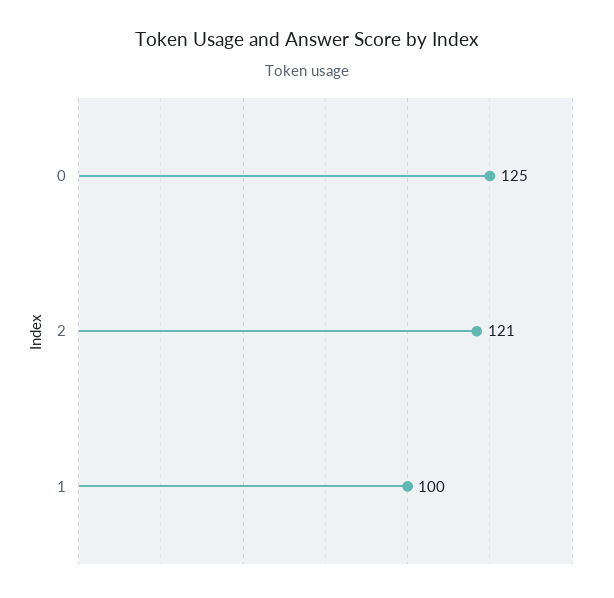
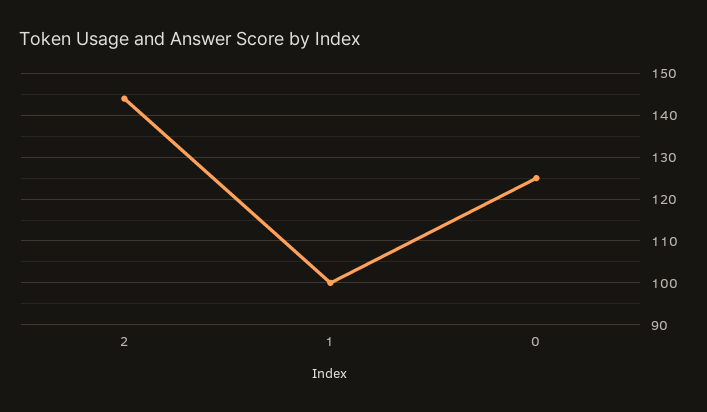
2: 121 -> 145

